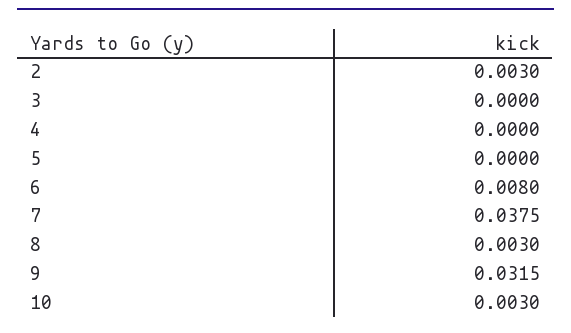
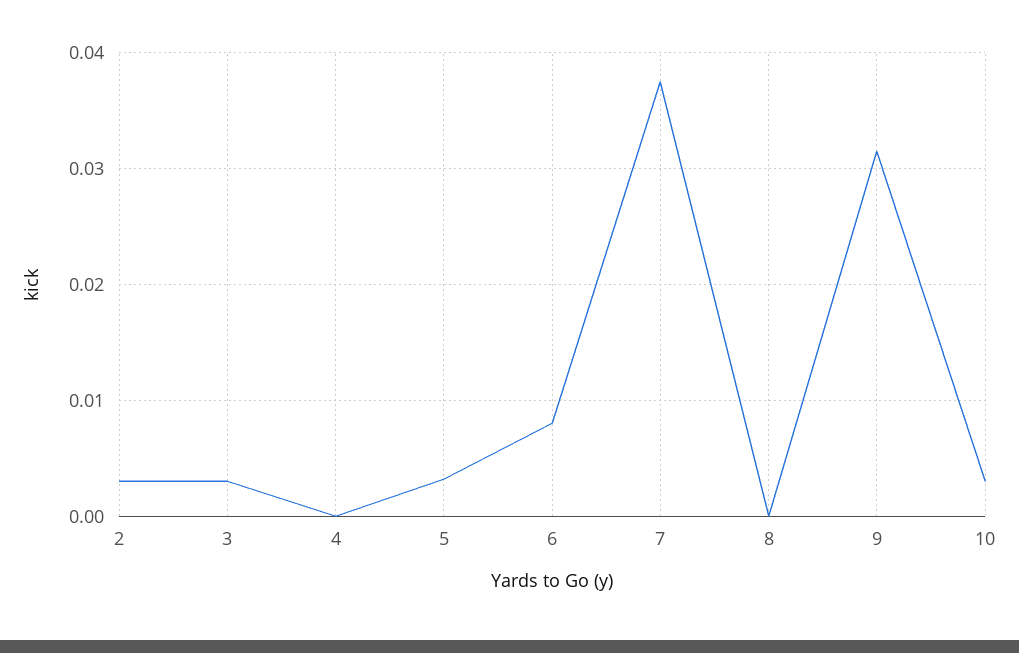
3: 0 -> 0.003
5: 0 -> 0.003
8: 0.003 -> 0

